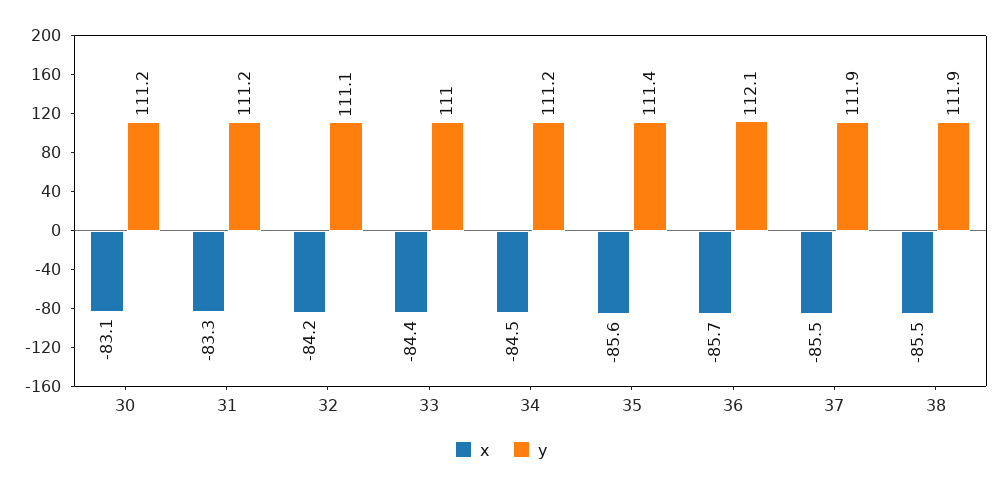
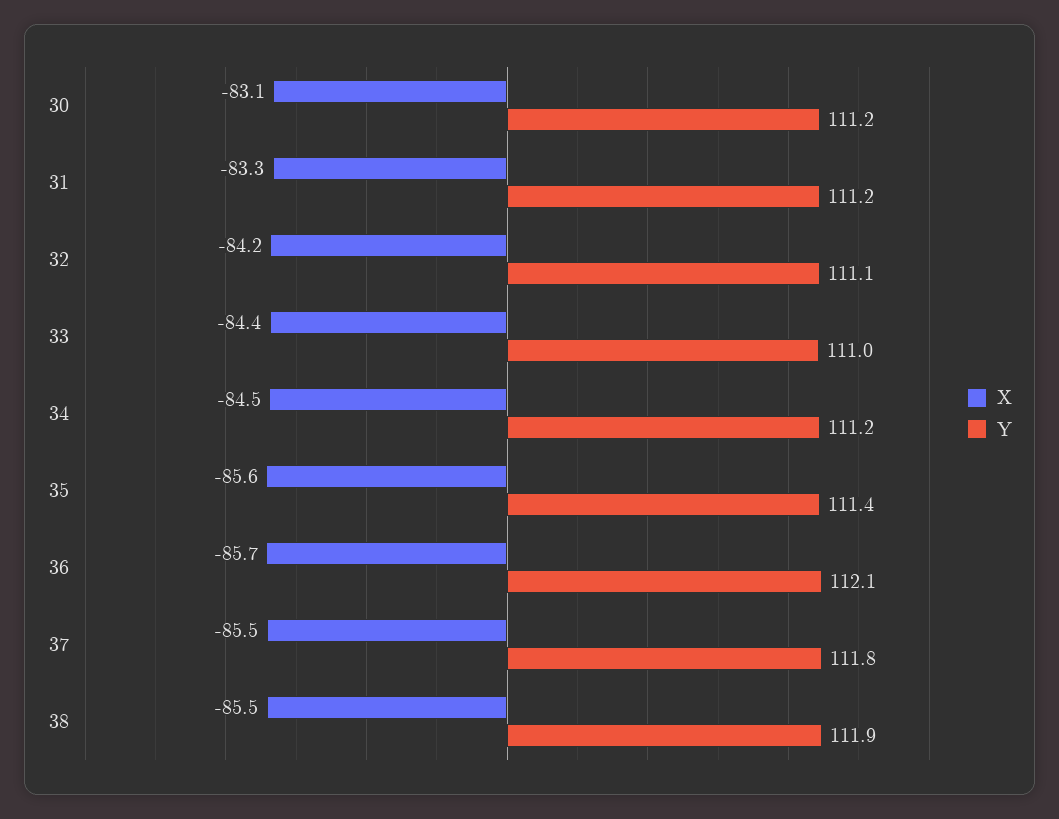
y, 37: 111.9 -> 111.8

